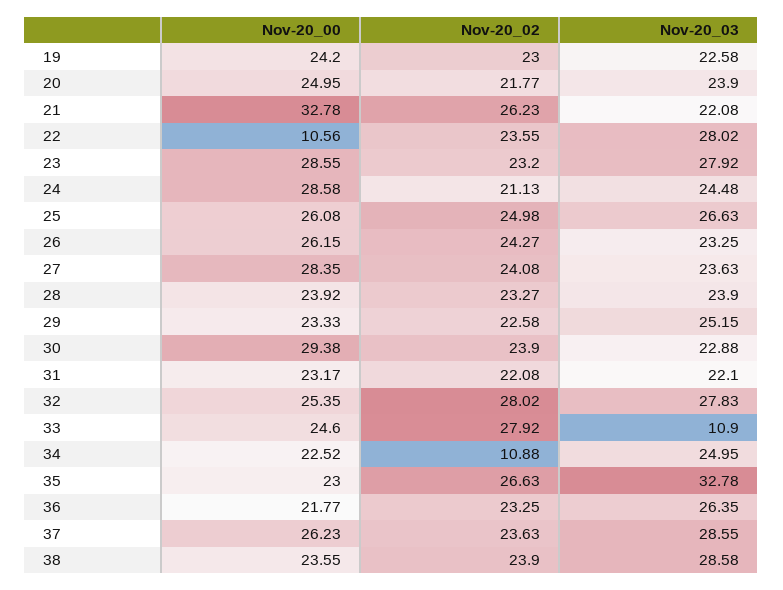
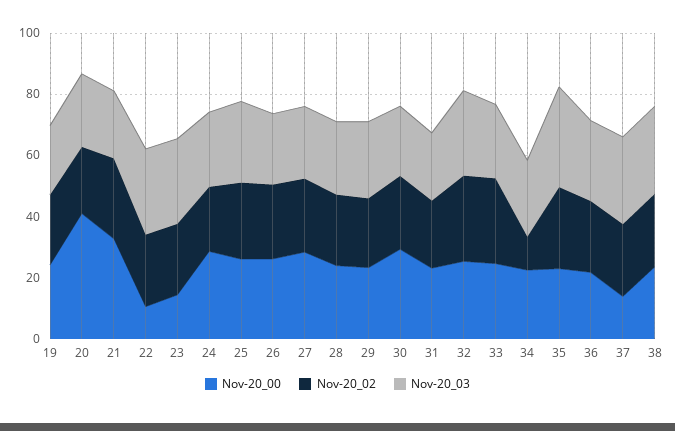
Nov-20_00, 20: 24.95 -> 40
Nov-20_00, 23: 28.55 -> 15
Nov-20_03, 33: 10.9 -> 25
Nov-20_00, 37: 26.23 -> 15

